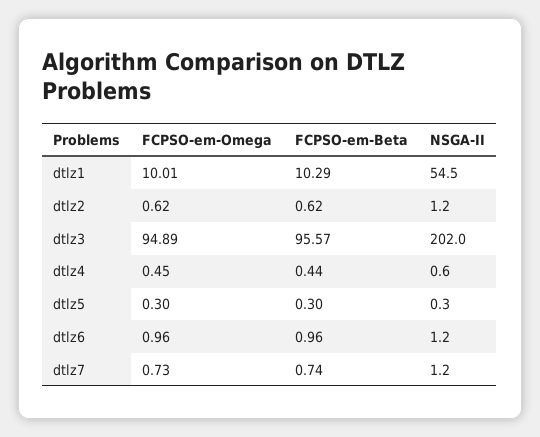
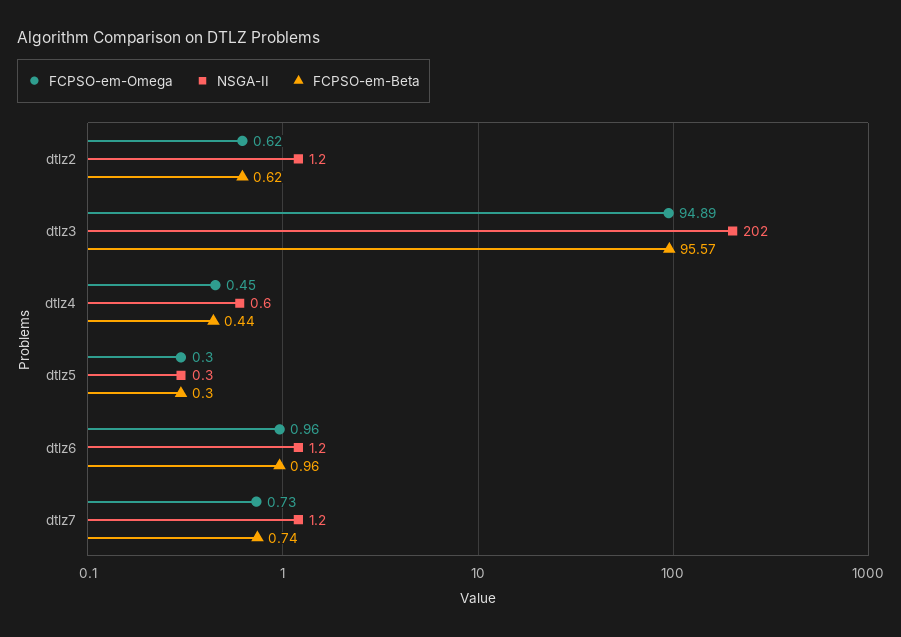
FCPSO-em-Omega, dtlz1: 10.01 -> none
FCPSO-em-Beta, dtlz1: 10.29 -> none
NSGA-II, dtlz1: 54.5 -> none

